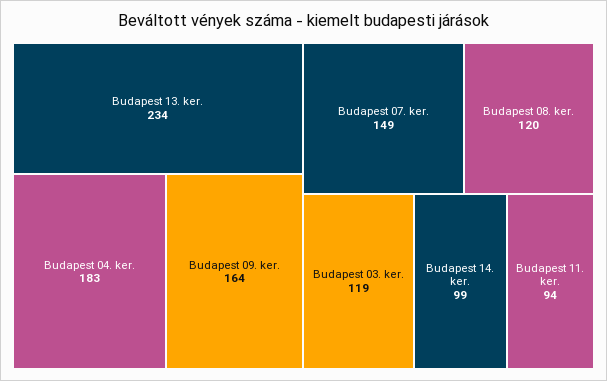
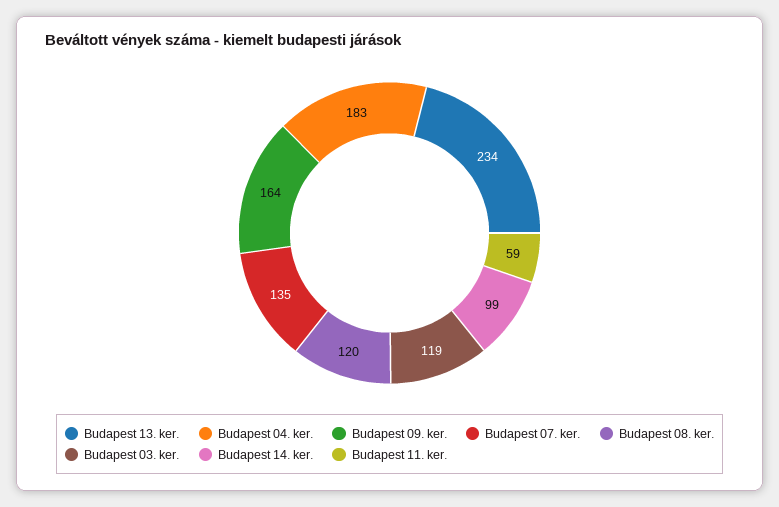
Budapest 07. ker.: 149 -> 135
Budapest 11. ker.: 94 -> 59

